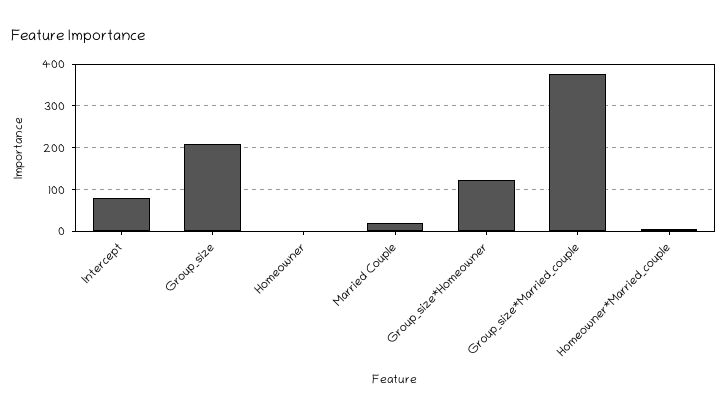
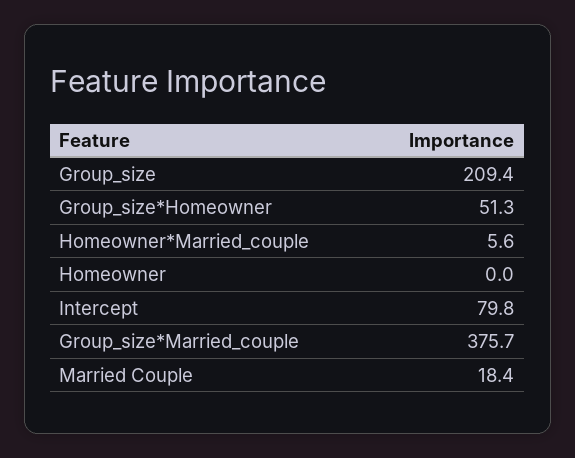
Group_size*Homeowner: 120 -> 51.3

